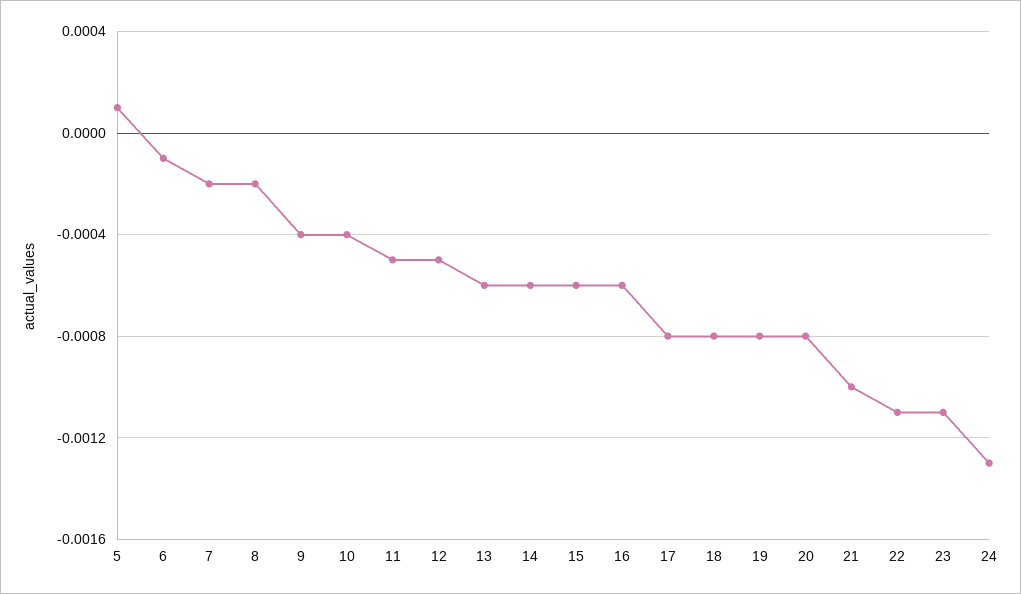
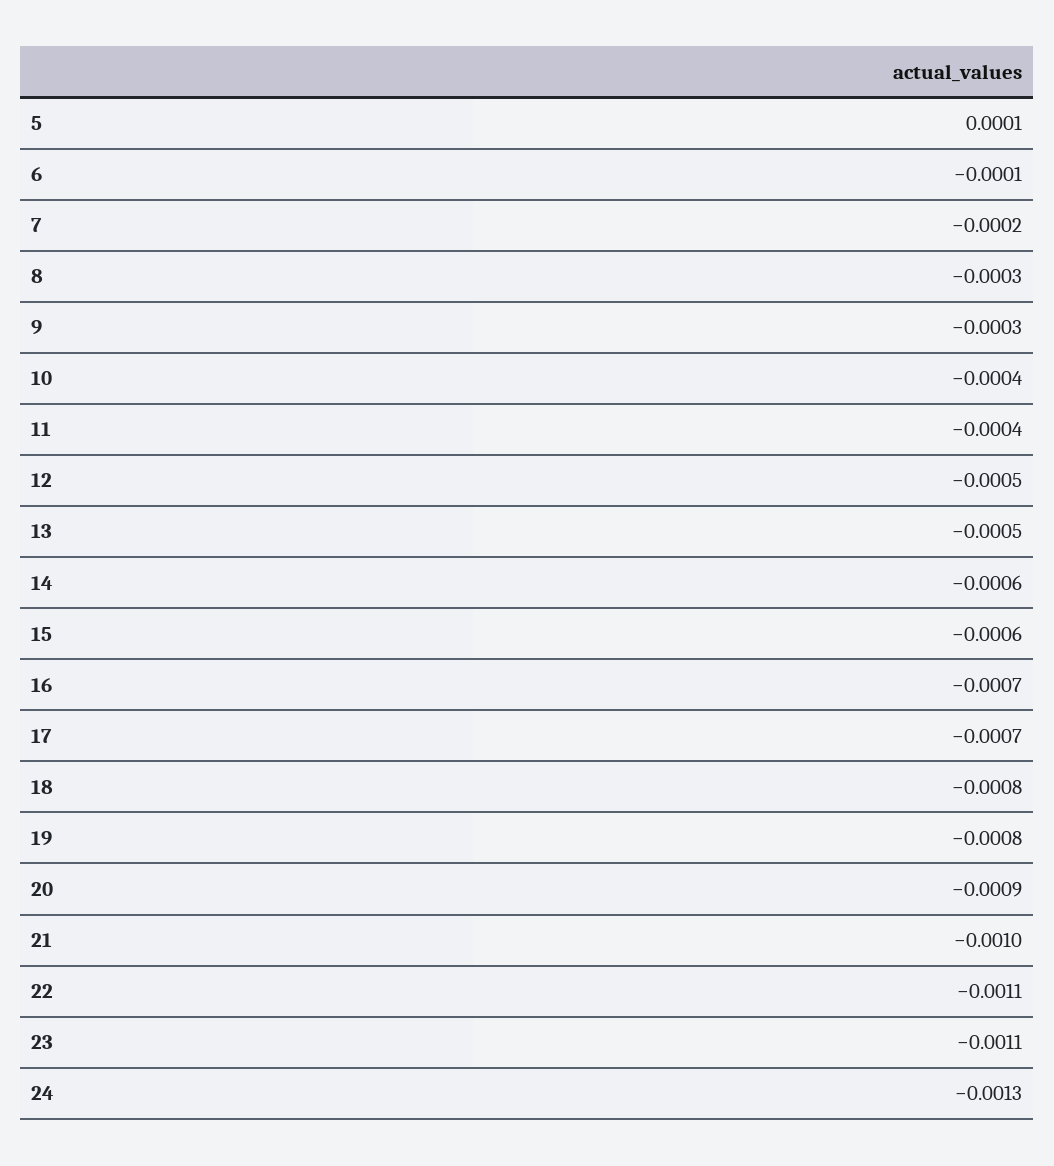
8: -0.0002 -> -0.0003
9: -0.0004 -> -0.0003
11: -0.0005 -> -0.0004
13: -0.0006 -> -0.0005
16: -0.0006 -> -0.0007
17: -0.0008 -> -0.0007
20: -0.0008 -> -0.0009

